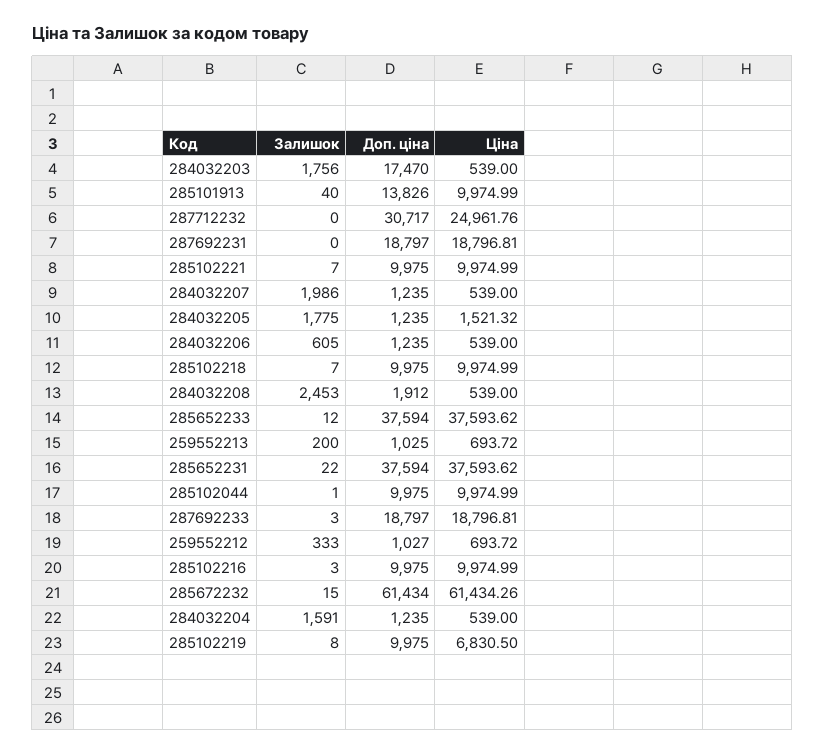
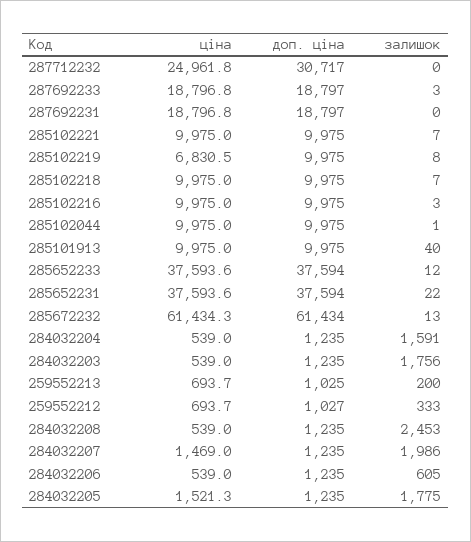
Доп. ціна, 284032203: 17470 -> 1235
Доп. ціна, 285101913: 13826 -> 9975
Ціна, 284032207: 539 -> 1469
Доп. ціна, 284032208: 1912 -> 1235
Залишок, 285672232: 15 -> 13

